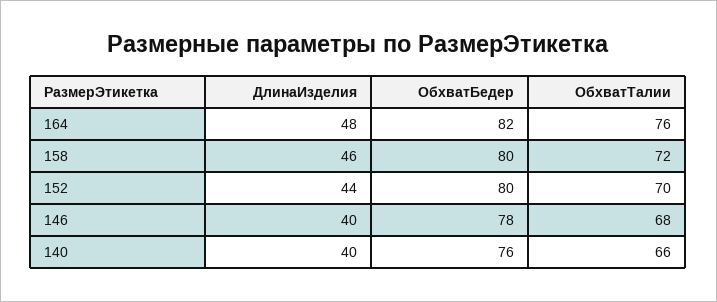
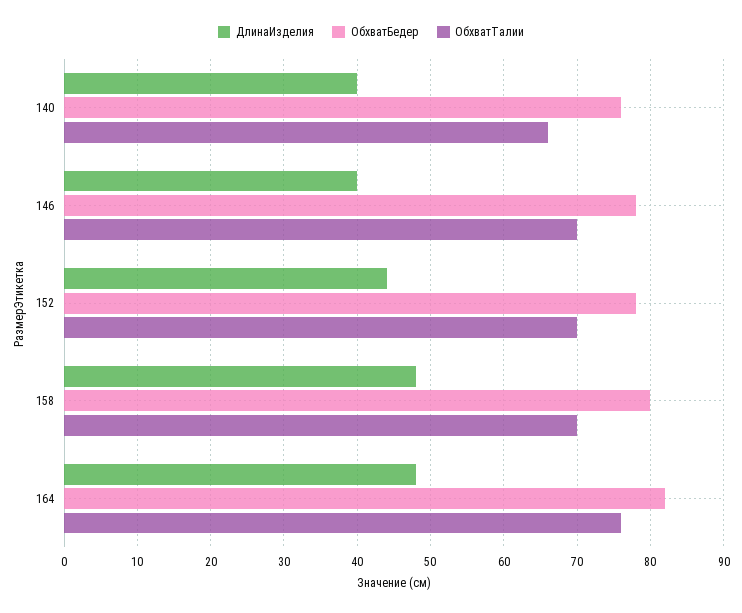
ДлинаИзделия, 158: 46 -> 48
ОбхватТалии, 158: 72 -> 70
ОбхватБедер, 152: 80 -> 78
ОбхватТалии, 146: 68 -> 70

